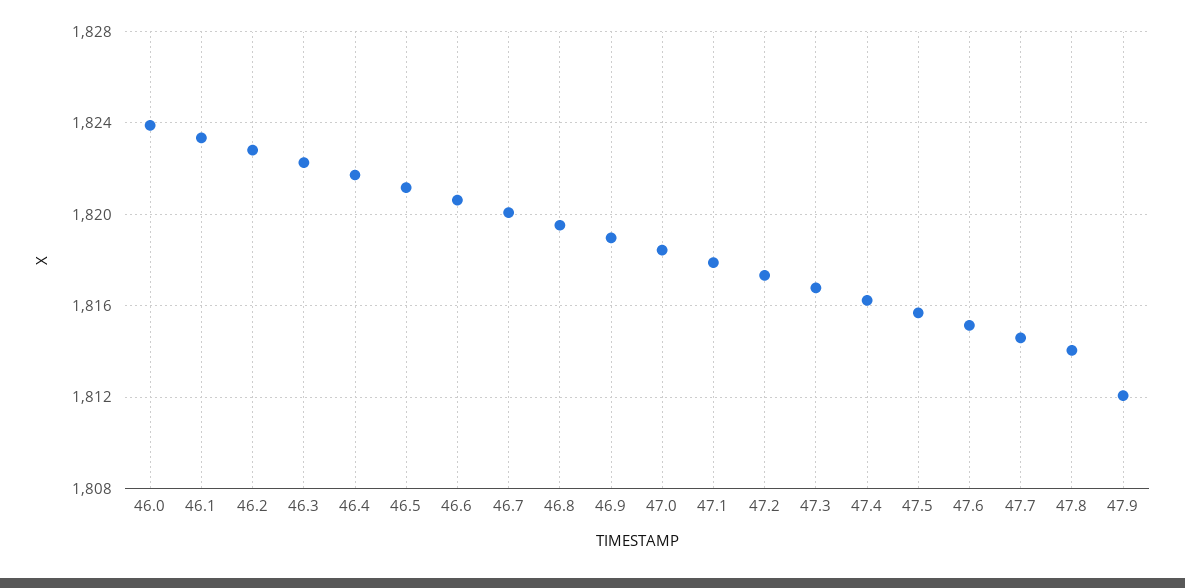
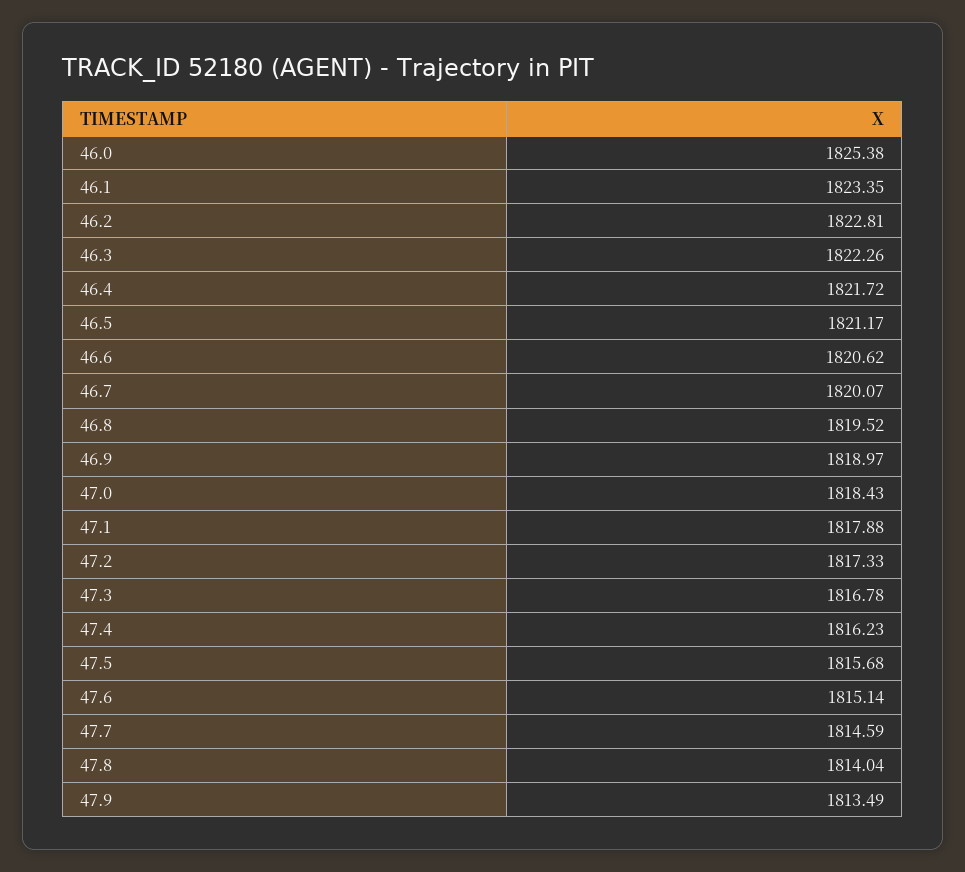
46.0: 1824 -> 1825.38
47.9: 1812 -> 1813.49

